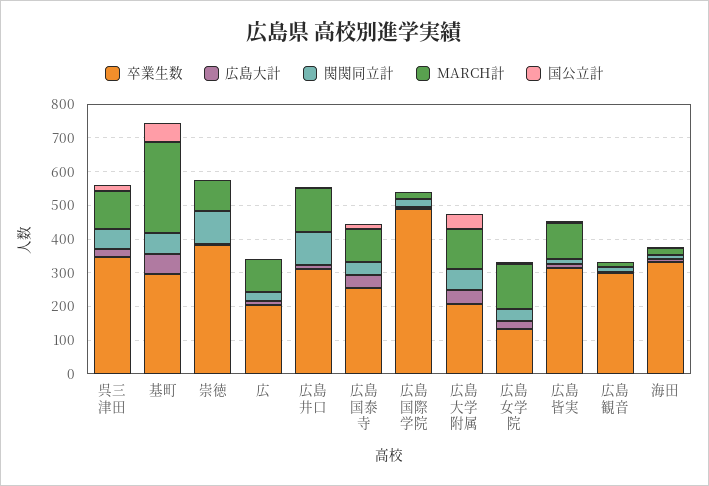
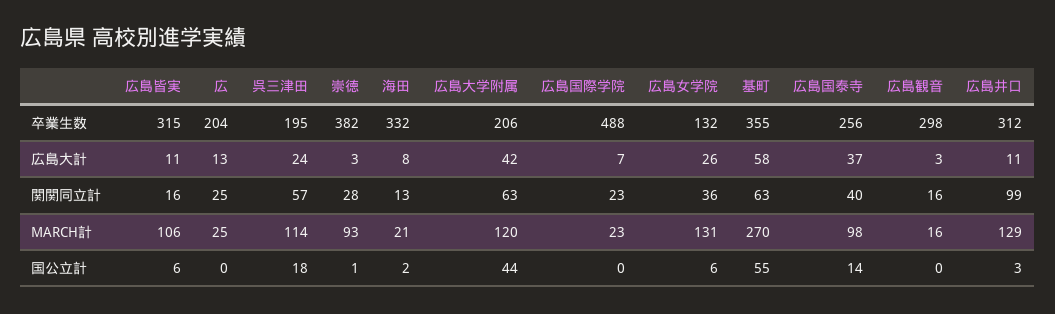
卒業生数, 呉三津田: 350 -> 195
卒業生数, 基町: 300 -> 355
関関同立計, 崇徳: 100 -> 28
MARCH計, 広: 100 -> 25

